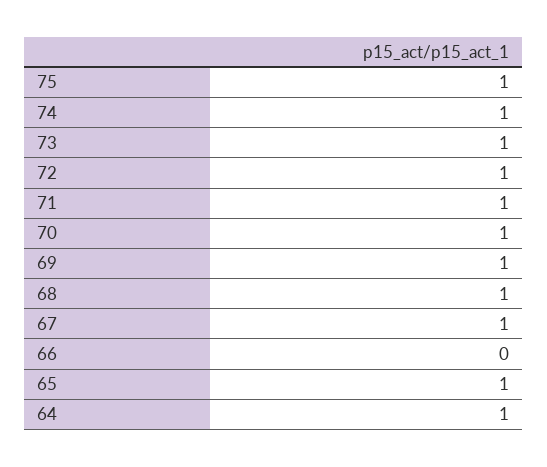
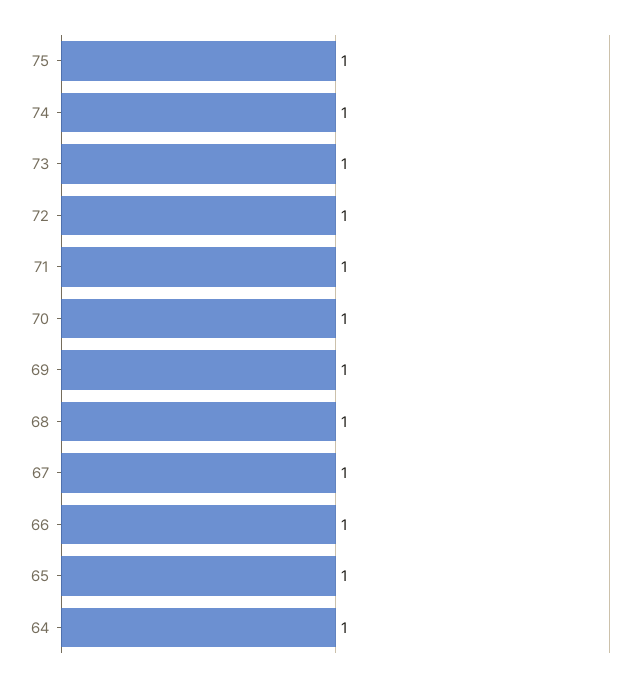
66: 0 -> 1

